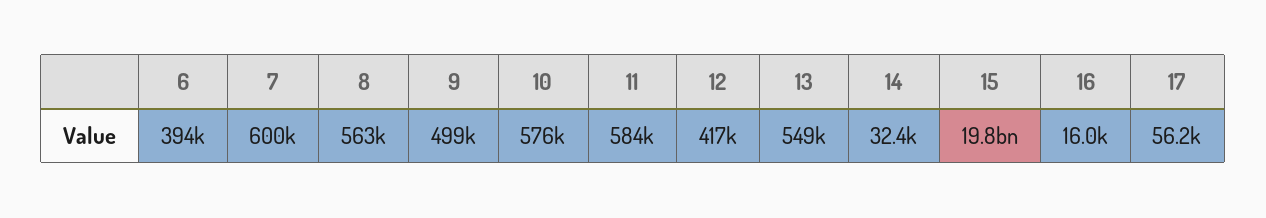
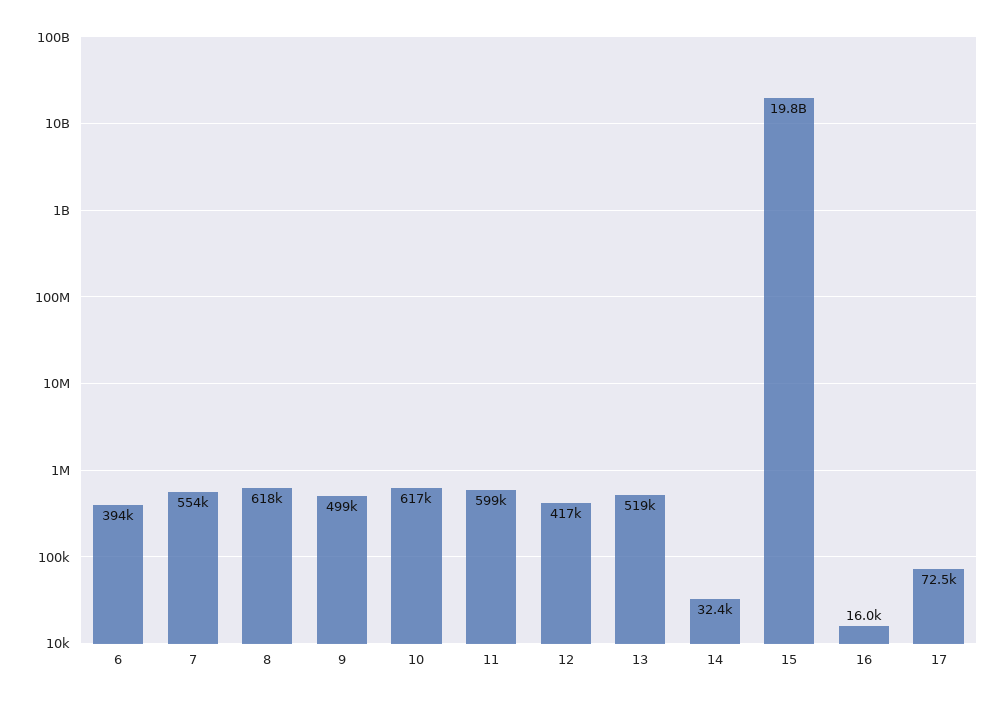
7: 600000 -> 554000
8: 563000 -> 618000
10: 576000 -> 617000
11: 584000 -> 599000
13: 549000 -> 519000
17: 56200 -> 72500

